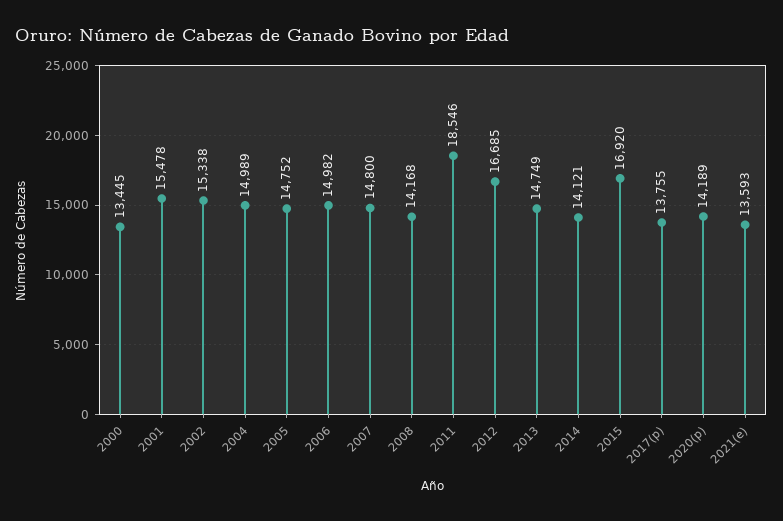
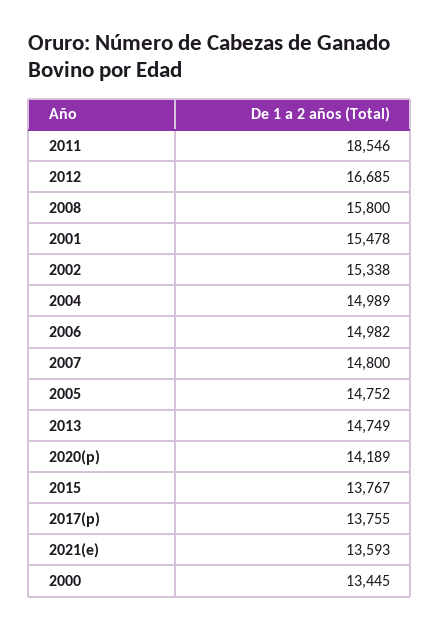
2008: 14168 -> 15800
2014: 14121 -> none
2015: 16920 -> 13767

